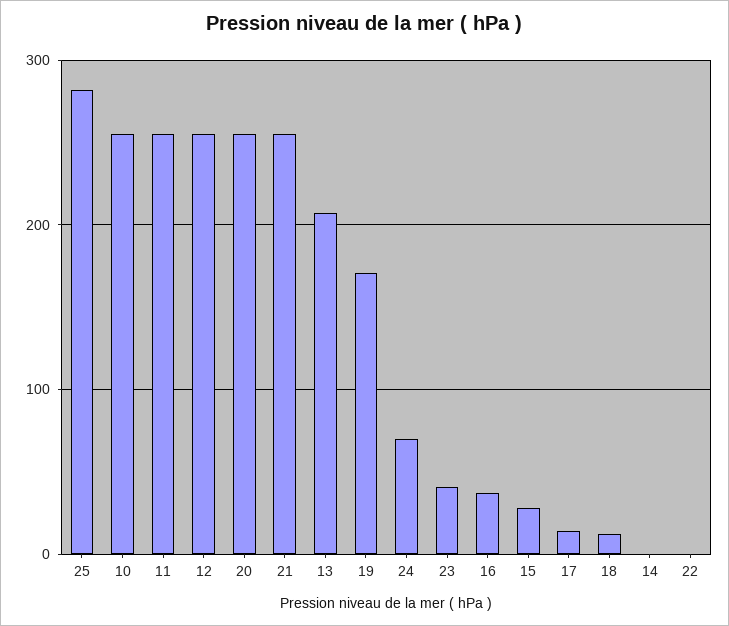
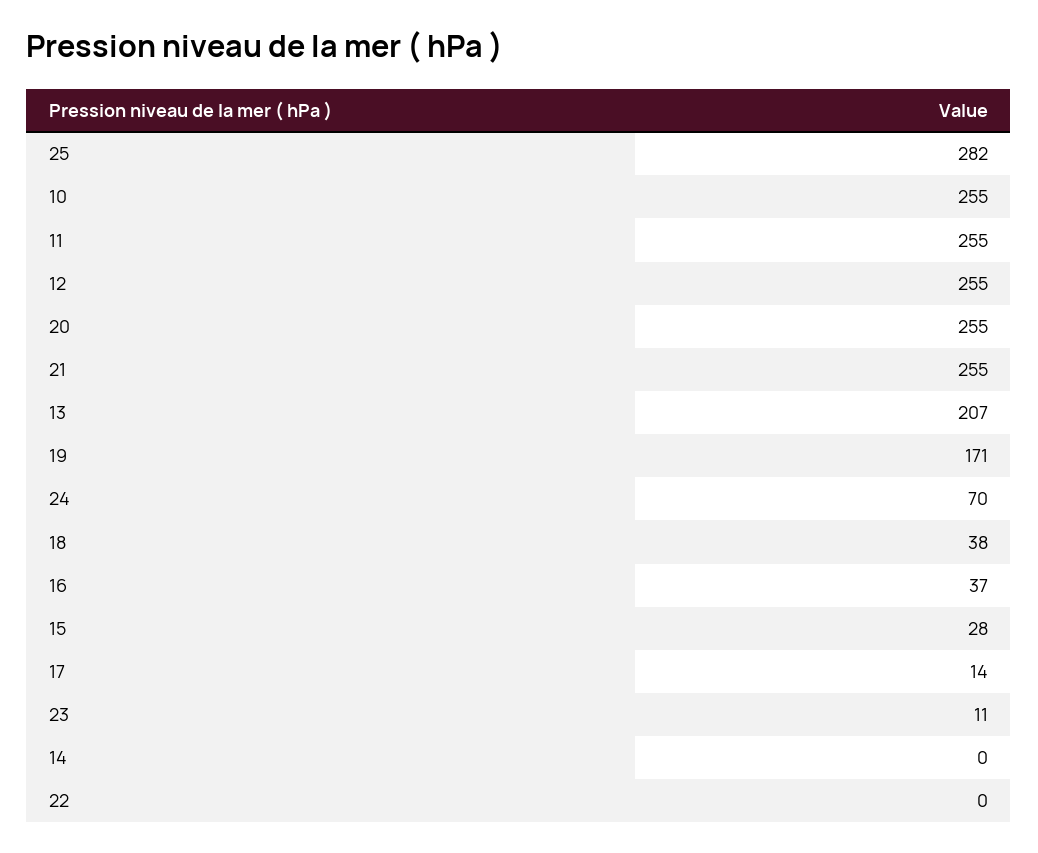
23: 40 -> 11
18: 10 -> 38

